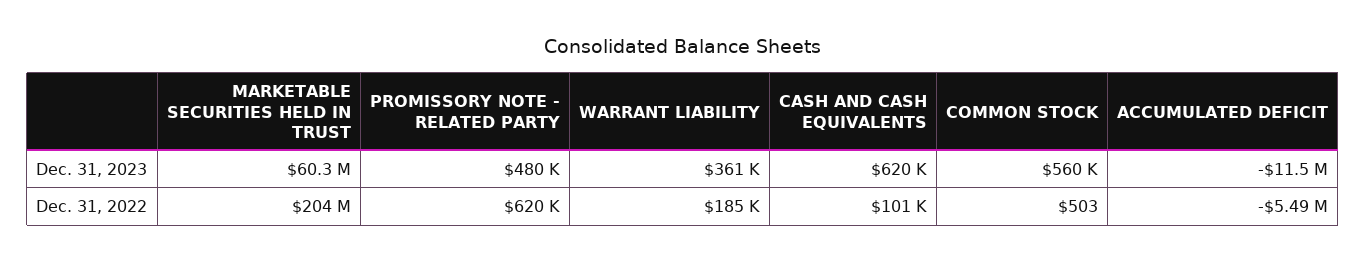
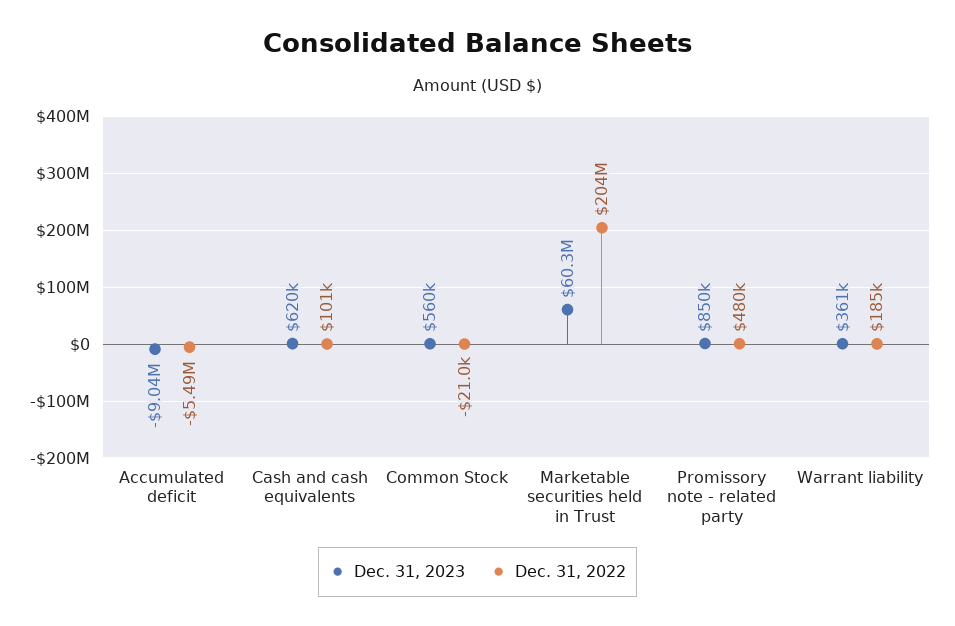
Dec. 31, 2023, PROMISSORY NOTE - RELATED PARTY: 480000 -> 850000
Dec. 31, 2023, ACCUMULATED DEFICIT: -11500000 -> -9040000
Dec. 31, 2022, PROMISSORY NOTE - RELATED PARTY: 620000 -> 480000
Dec. 31, 2022, COMMON STOCK: 503 -> -21000

